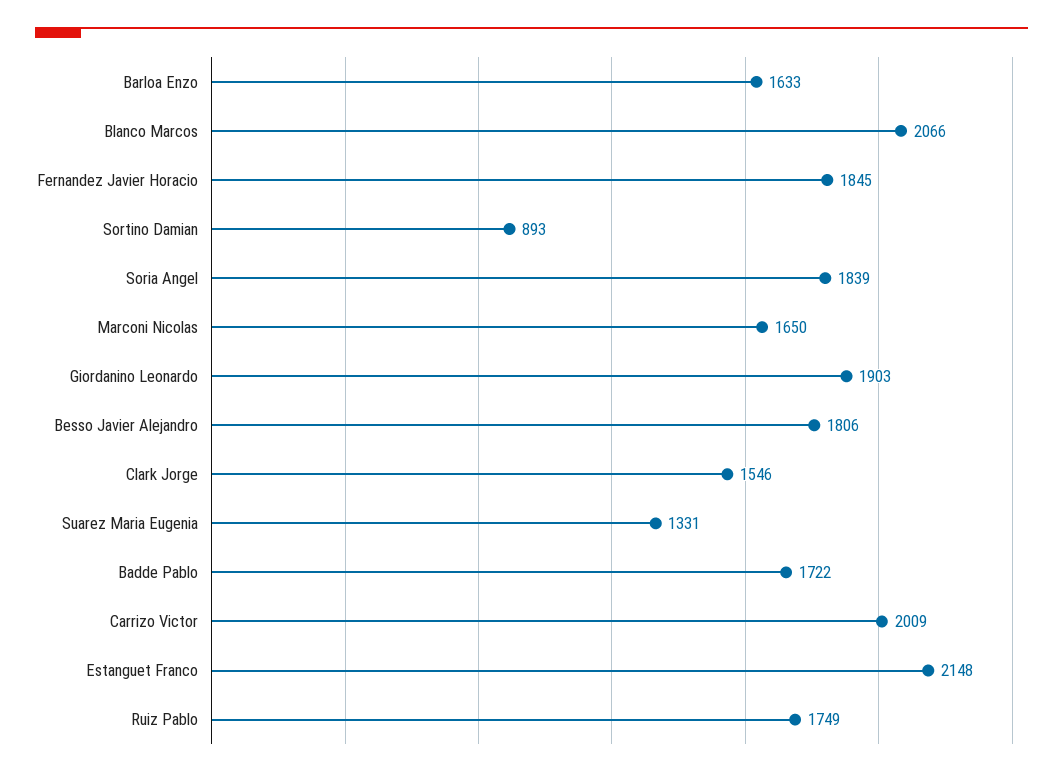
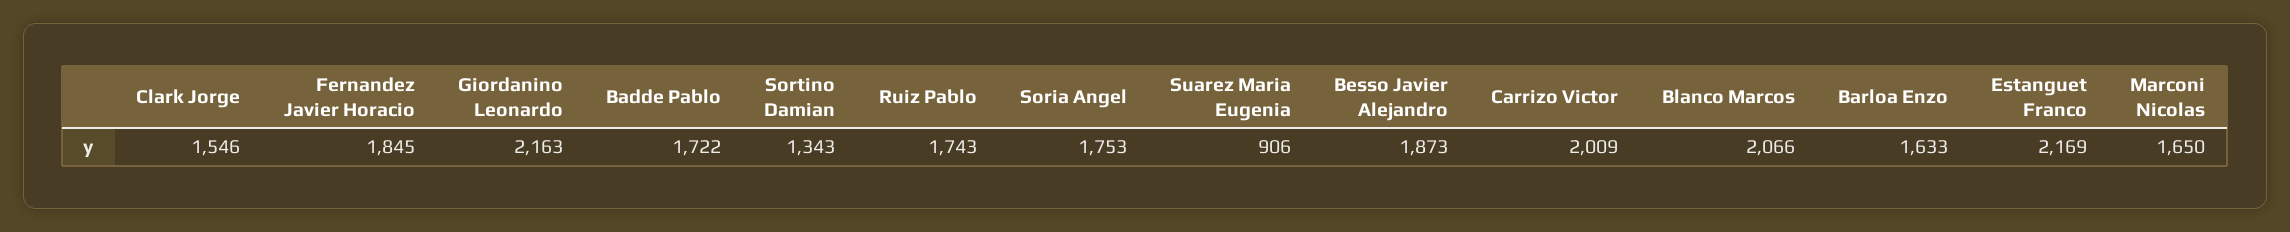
Sortino Damian: 893 -> 1343
Soria Angel: 1839 -> 1753
Giordanino Leonardo: 1903 -> 2163
Besso Javier Alejandro: 1806 -> 1873
Suarez Maria Eugenia: 1331 -> 906
Estanguet Franco: 2148 -> 2169
Ruiz Pablo: 1749 -> 1743

